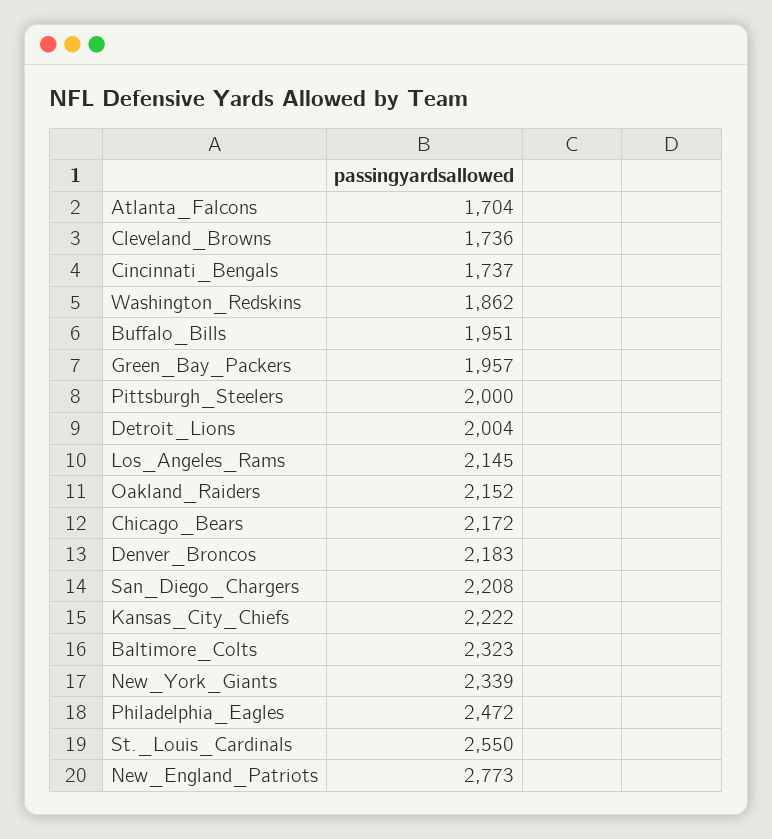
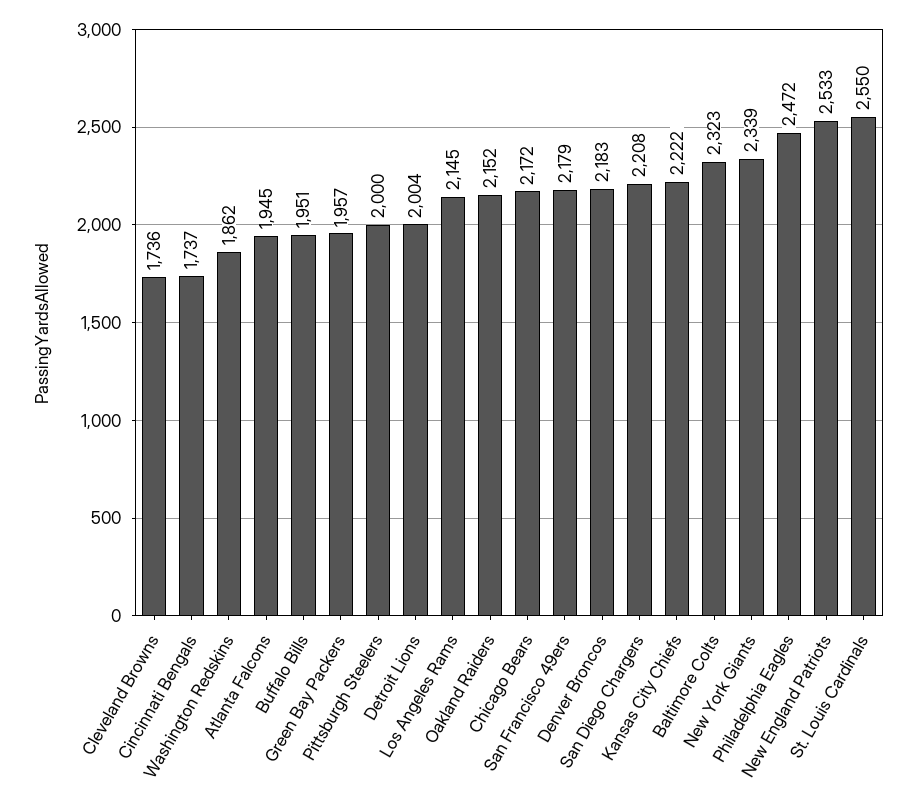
Atlanta_Falcons: 1704 -> 1945
New_England_Patriots: 2773 -> 2533
San Francisco 49ers: none -> 2179

